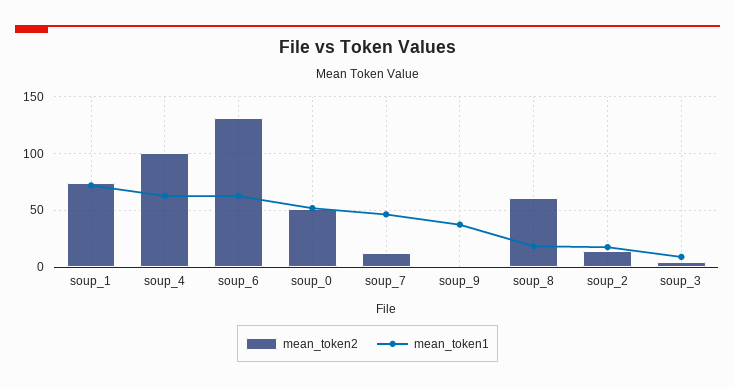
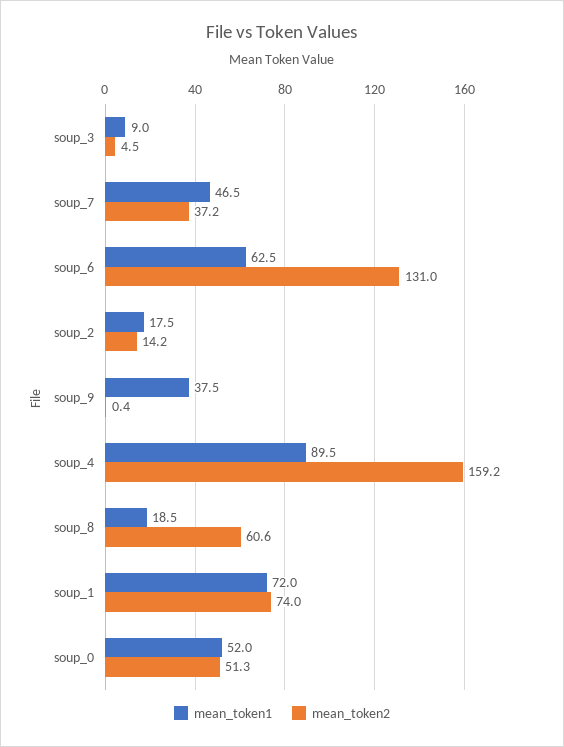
mean_token2, soup_4: 100 -> 159.2
mean_token1, soup_4: 60 -> 89.5
mean_token2, soup_7: 10 -> 37.2

